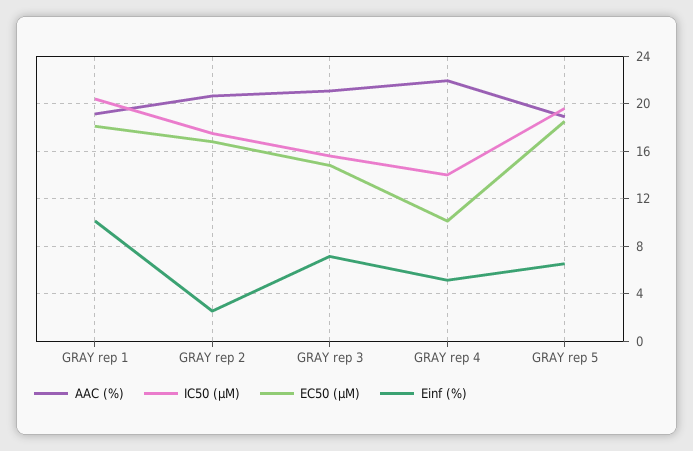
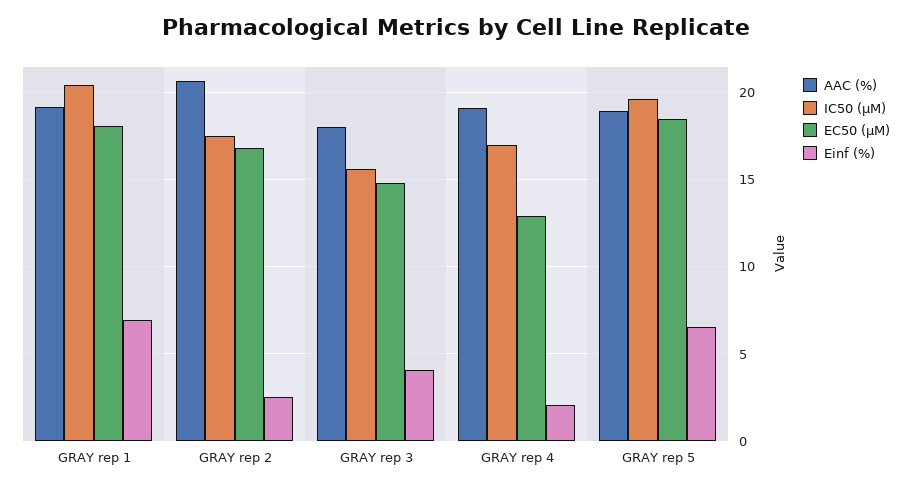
Einf (%), GRAY rep 1: 10 -> 7
AAC (%), GRAY rep 3: 21 -> 18
Einf (%), GRAY rep 3: 7 -> 4
AAC (%), GRAY rep 4: 22 -> 19
IC50 (µM), GRAY rep 4: 14 -> 17
EC50 (µM), GRAY rep 4: 10 -> 13
Einf (%), GRAY rep 4: 5 -> 2

